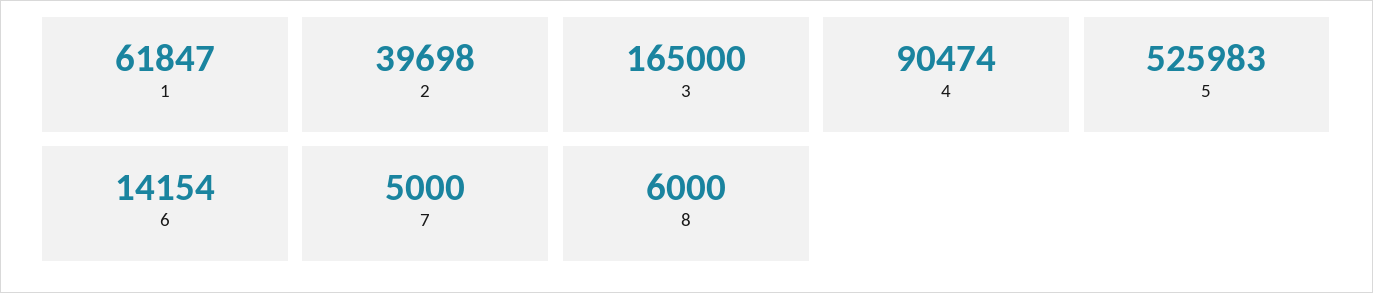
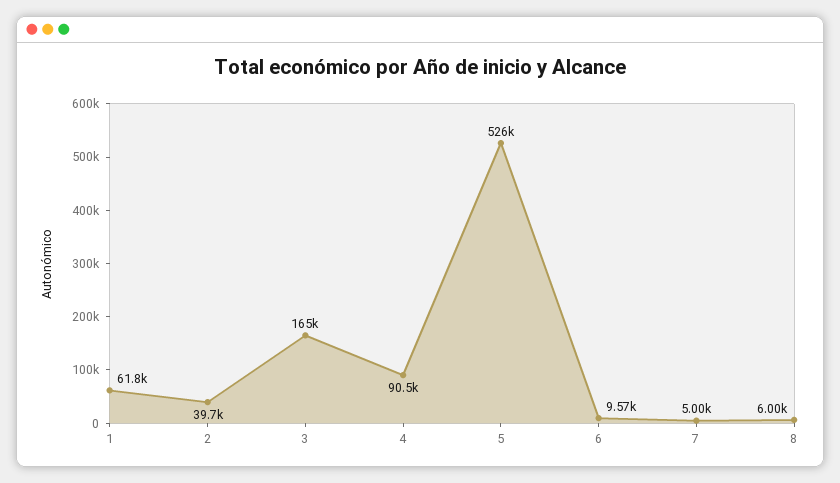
6: 14154 -> 9570

